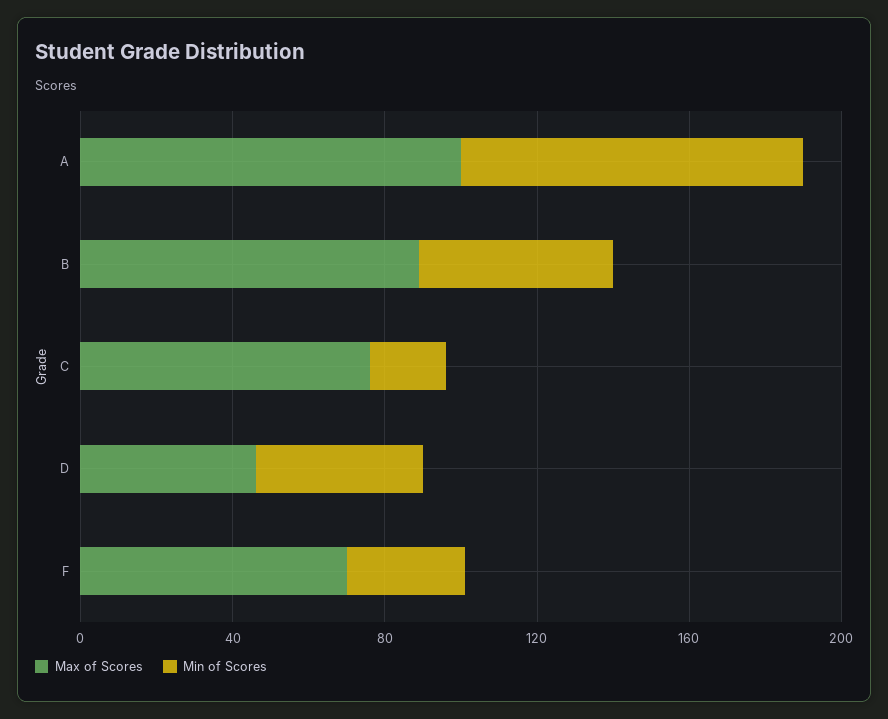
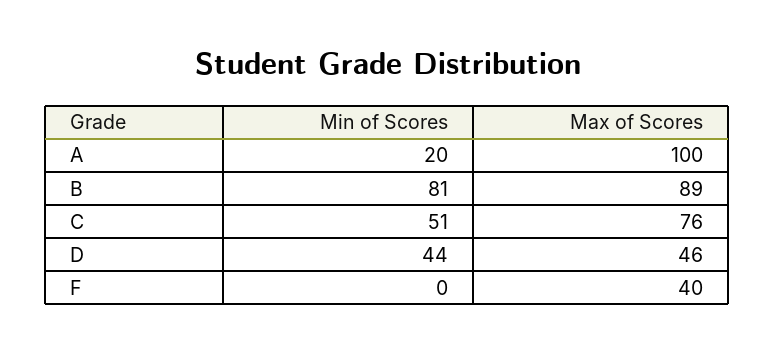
Min of Scores, A: 90 -> 20
Min of Scores, B: 50 -> 81
Min of Scores, C: 20 -> 51
Max of Scores, F: 70 -> 40
Min of Scores, F: 30 -> 0

